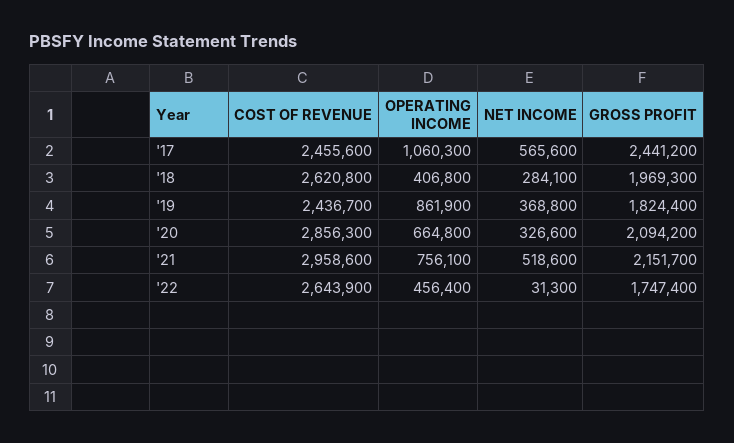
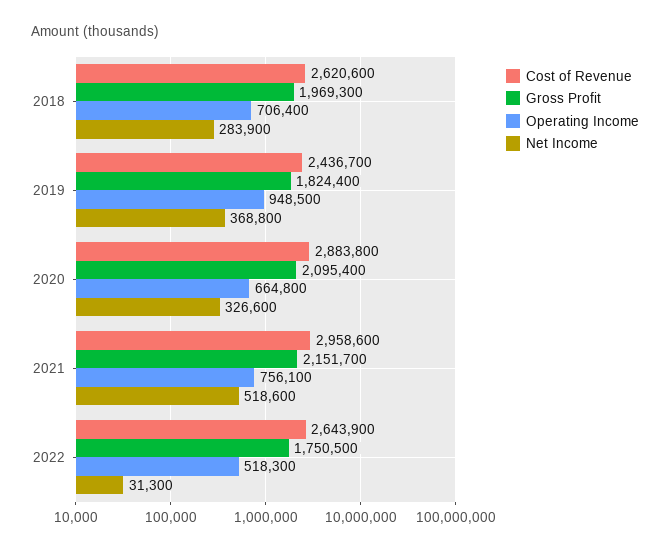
COST OF REVENUE, '17: 2455600 -> none
OPERATING INCOME, '17: 1060300 -> none
NET INCOME, '17: 565600 -> none
GROSS PROFIT, '17: 2441200 -> none
COST OF REVENUE, '18: 2620800 -> 2620600
OPERATING INCOME, '18: 406800 -> 706400
NET INCOME, '18: 284100 -> 283900
OPERATING INCOME, '19: 861900 -> 948500
COST OF REVENUE, '20: 2856300 -> 2883800
GROSS PROFIT, '20: 2094200 -> 2095400
OPERATING INCOME, '22: 456400 -> 518300
GROSS PROFIT, '22: 1747400 -> 1750500

